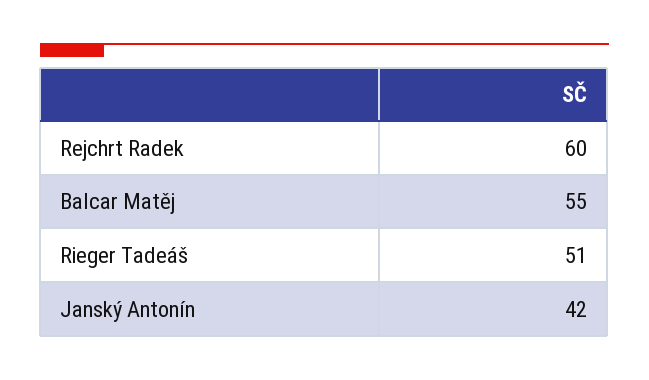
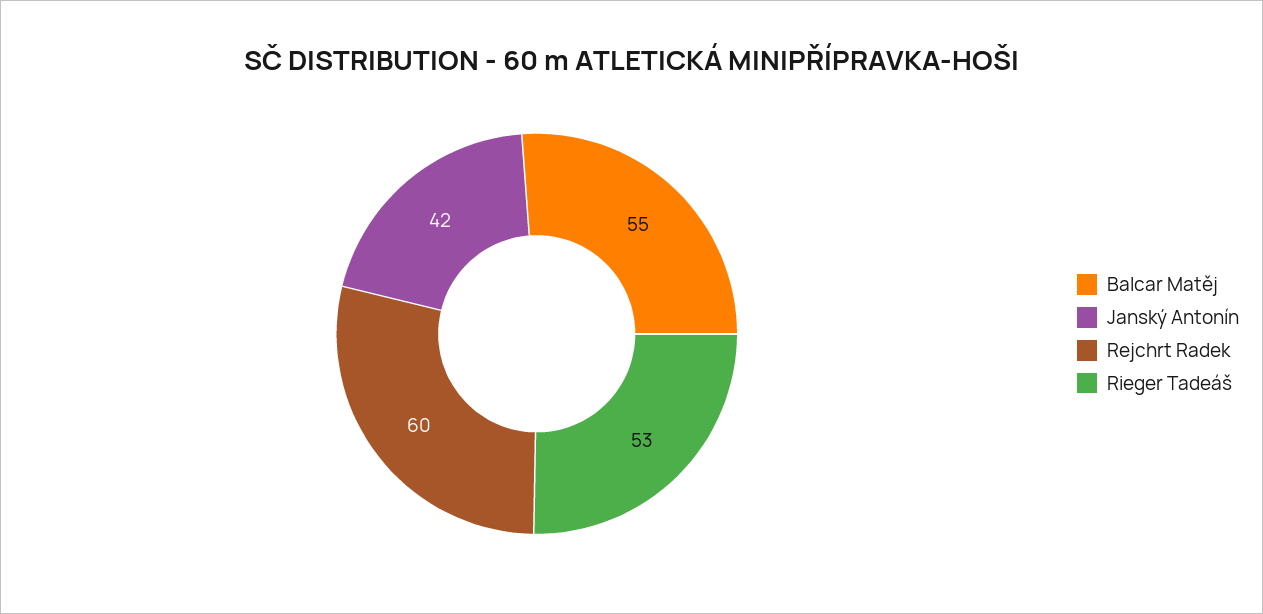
Rieger Tadeáš: 51 -> 53

